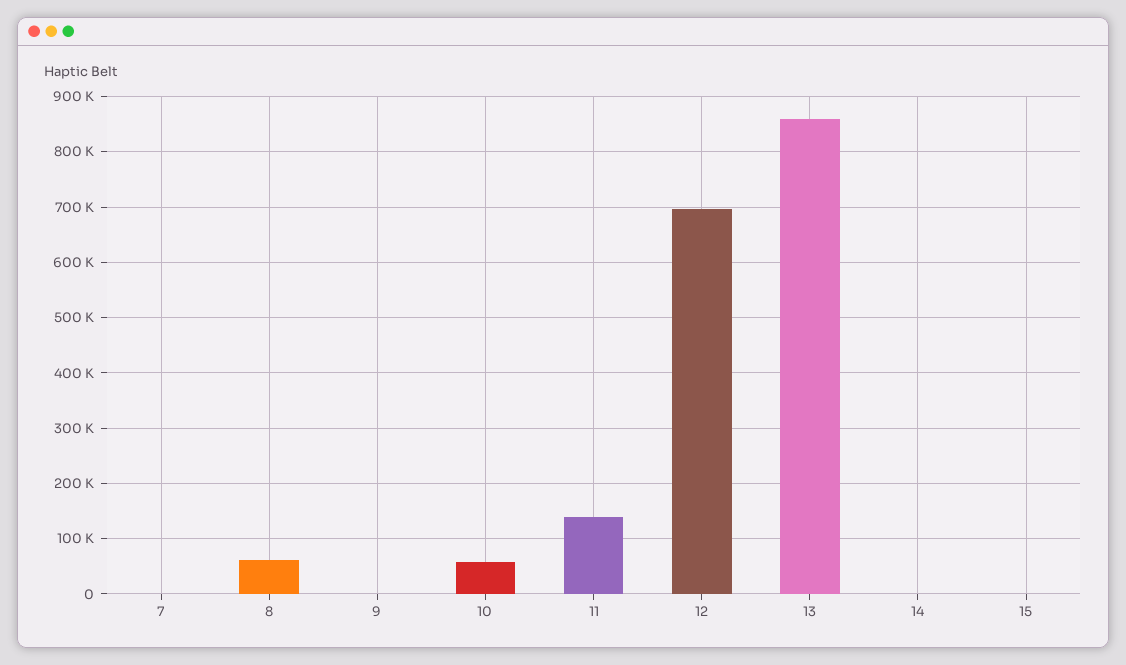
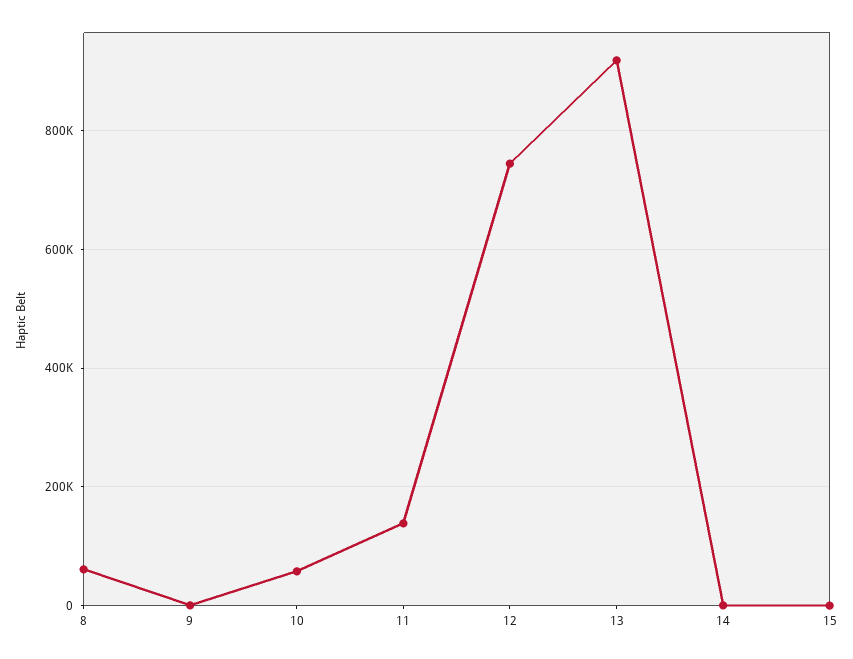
7: 0 -> none
12: 700000 -> 740000
13: 860000 -> 920000

